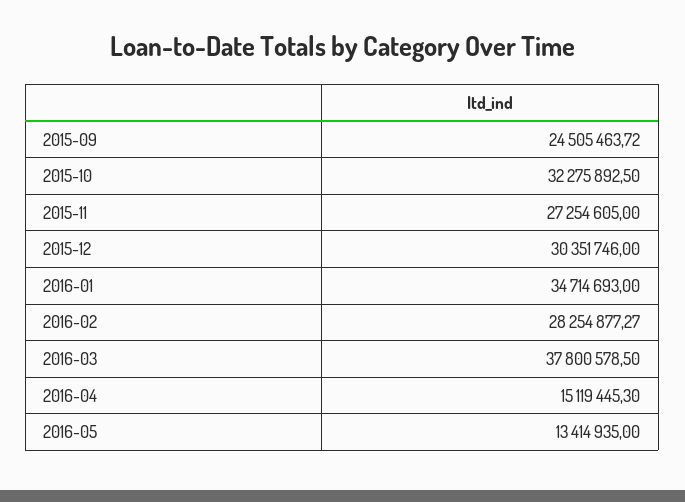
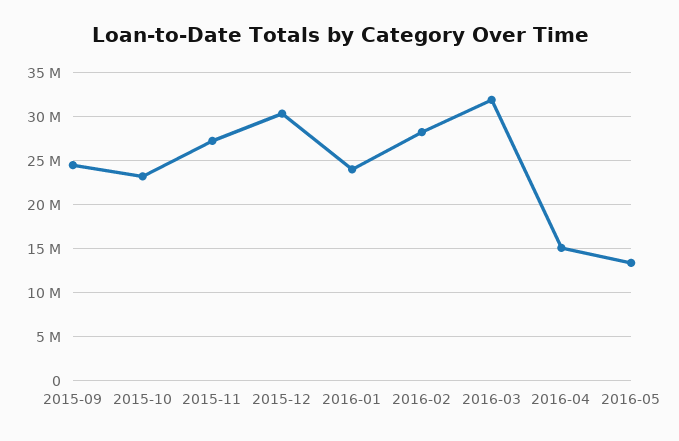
2015-10: 32275892.5 -> 23000000
2016-01: 34714693 -> 24000000
2016-03: 37800578.5 -> 32000000

